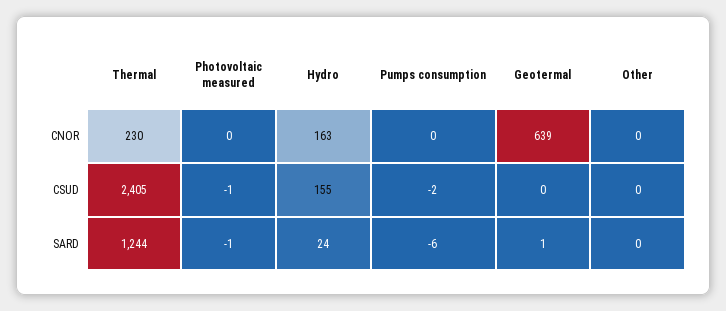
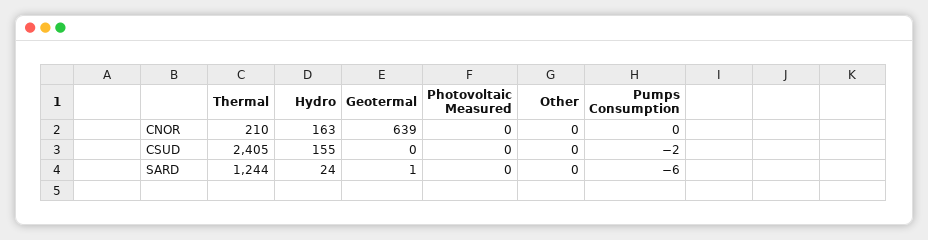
Thermal, CNOR: 230 -> 210
Photovoltaic measured, CSUD: -1 -> 0
Photovoltaic measured, SARD: -1 -> 0

